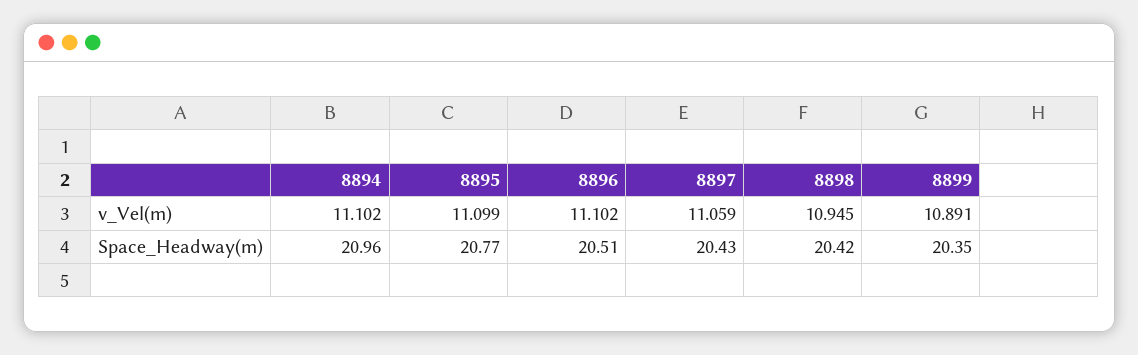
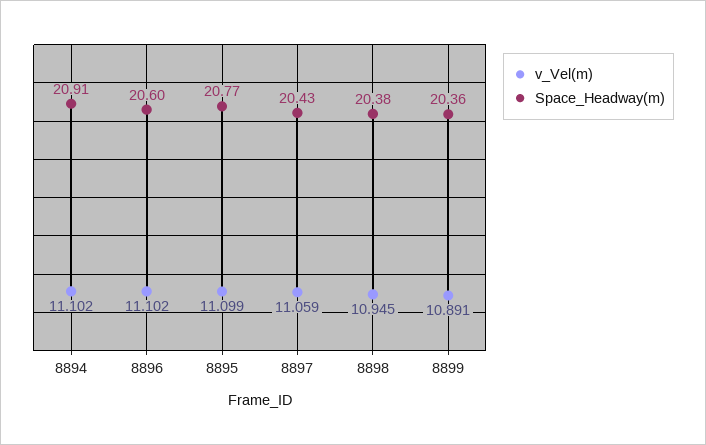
Space_Headway(m), 8894: 20.96 -> 20.91
Space_Headway(m), 8896: 20.51 -> 20.6
Space_Headway(m), 8898: 20.42 -> 20.38
Space_Headway(m), 8899: 20.35 -> 20.36

